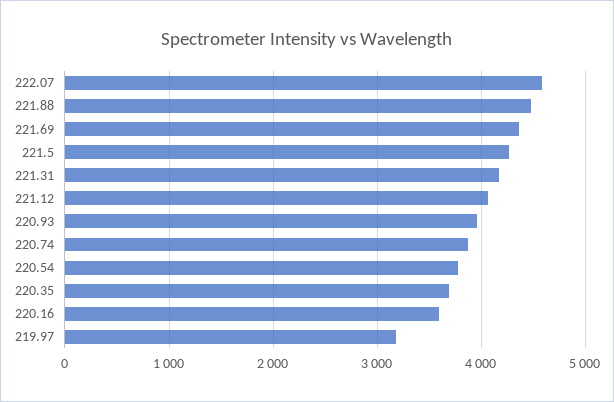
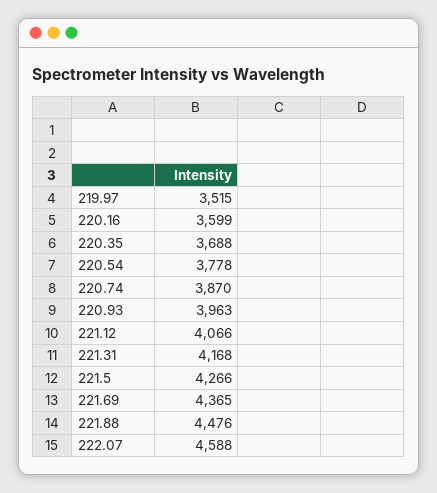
219.97: 3200 -> 3515

